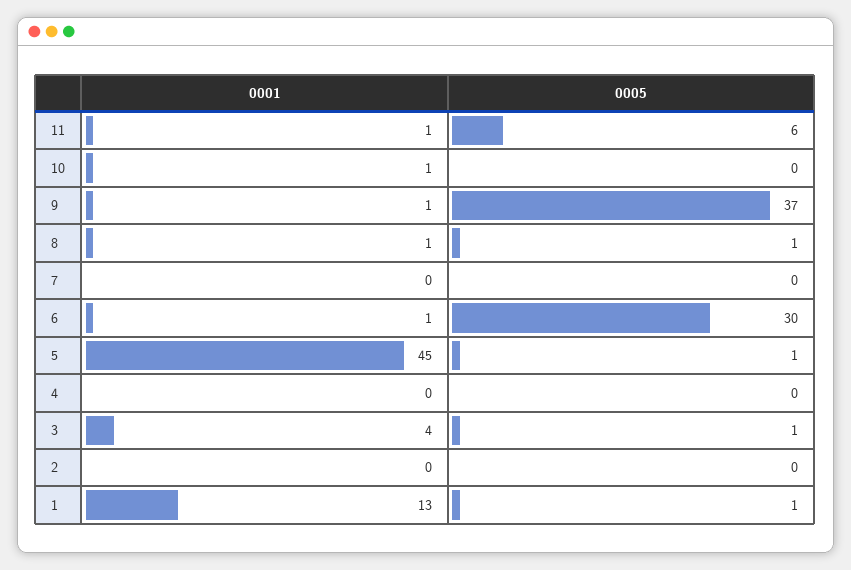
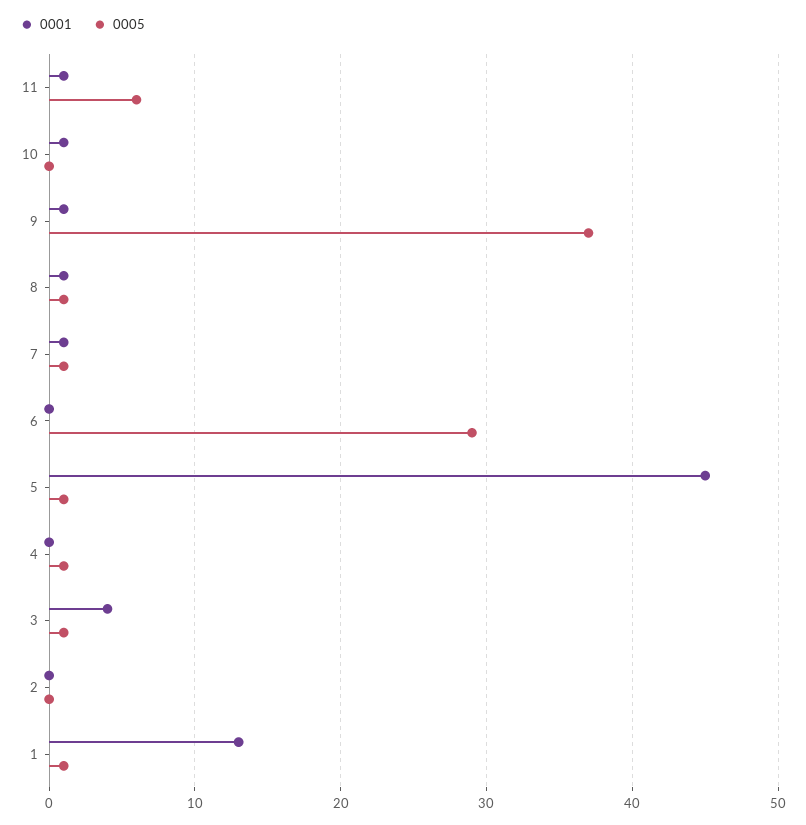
0001, 7: 0 -> 1
0005, 7: 0 -> 1
0001, 6: 1 -> 0
0005, 6: 30 -> 29
0005, 4: 0 -> 1

